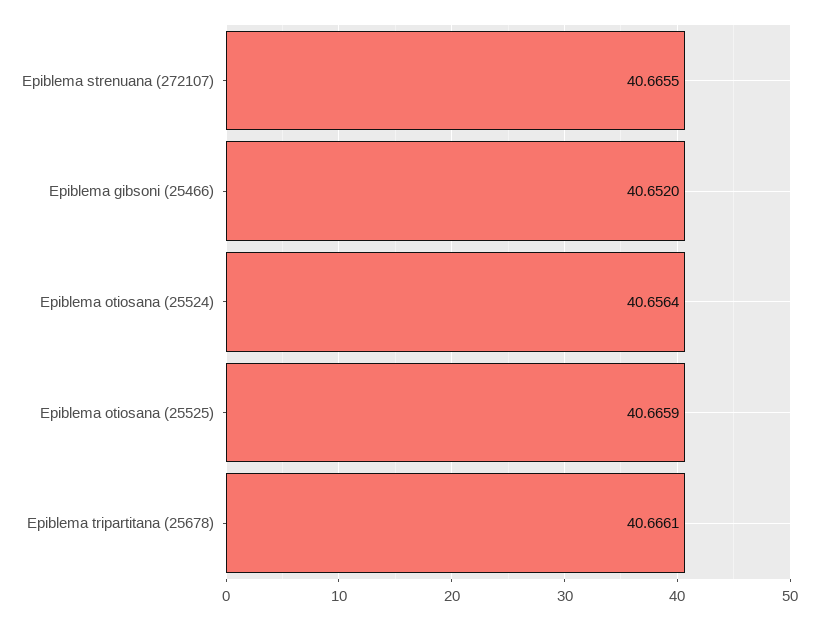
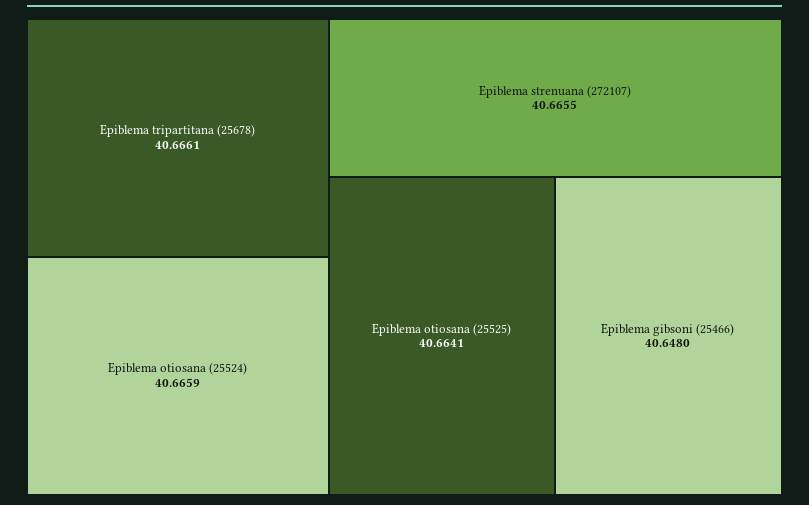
Epiblema gibsoni (25466): 40.652 -> 40.648
Epiblema otiosana (25524): 40.6564 -> 40.6659
Epiblema otiosana (25525): 40.6659 -> 40.6641

